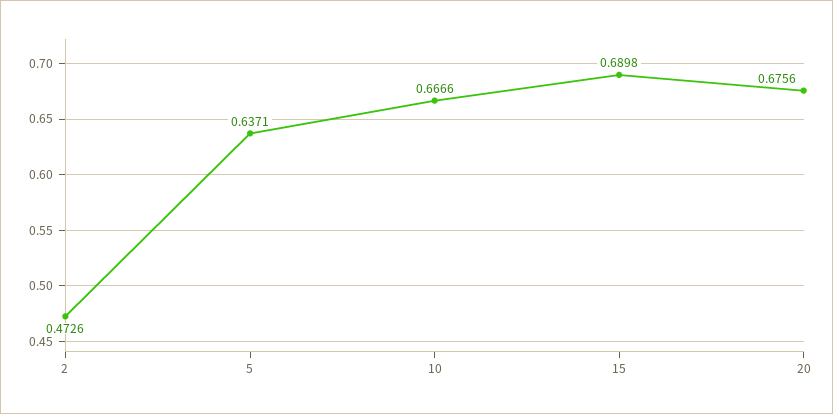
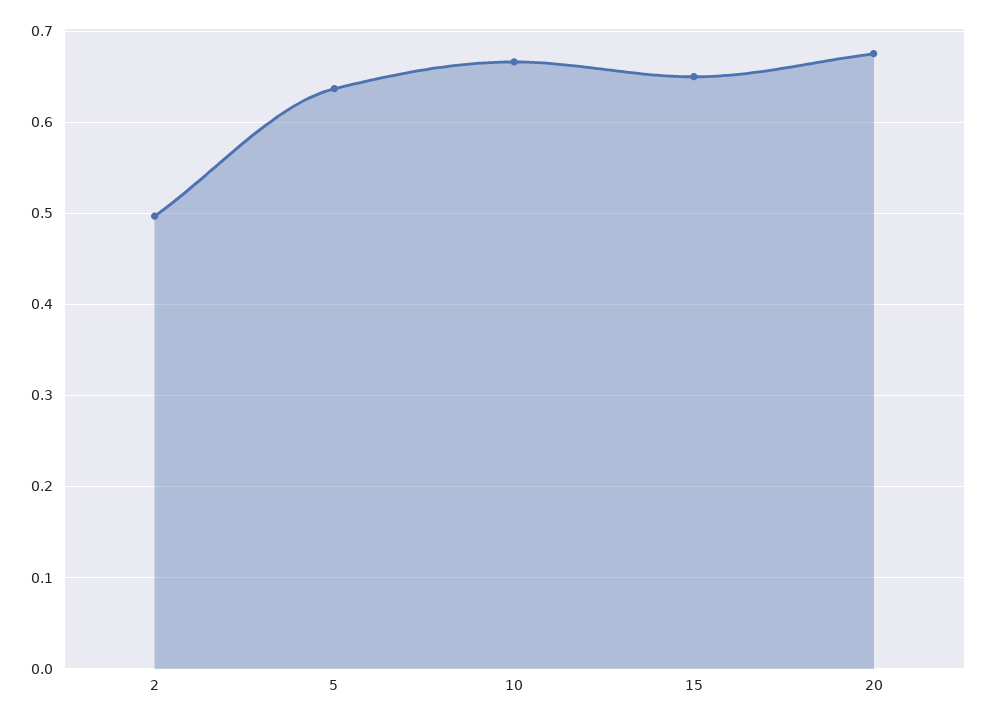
2: 0.4726 -> 0.5
15: 0.6898 -> 0.65

